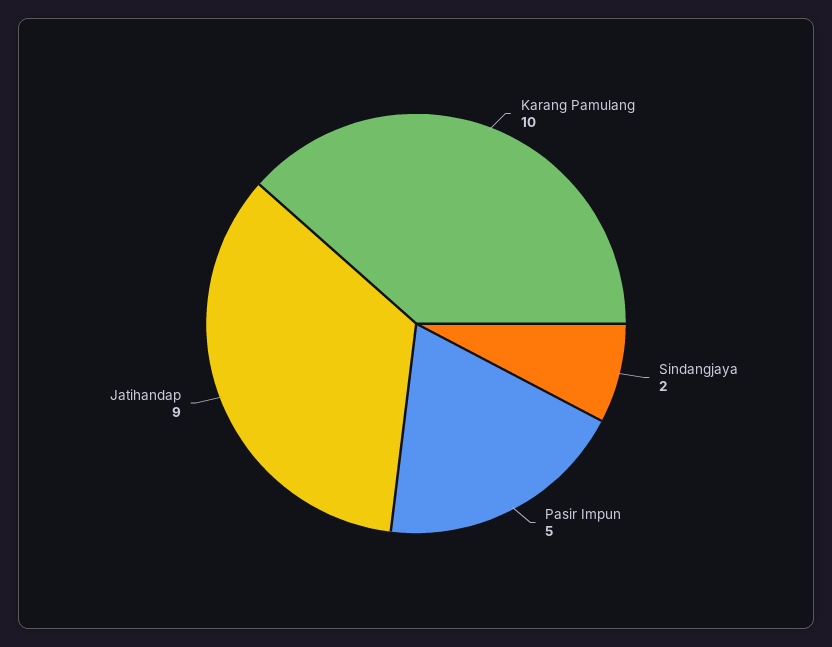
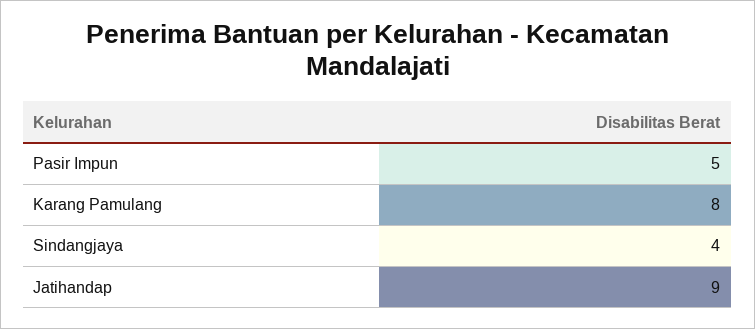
Karang Pamulang: 10 -> 8
Sindangjaya: 2 -> 4

